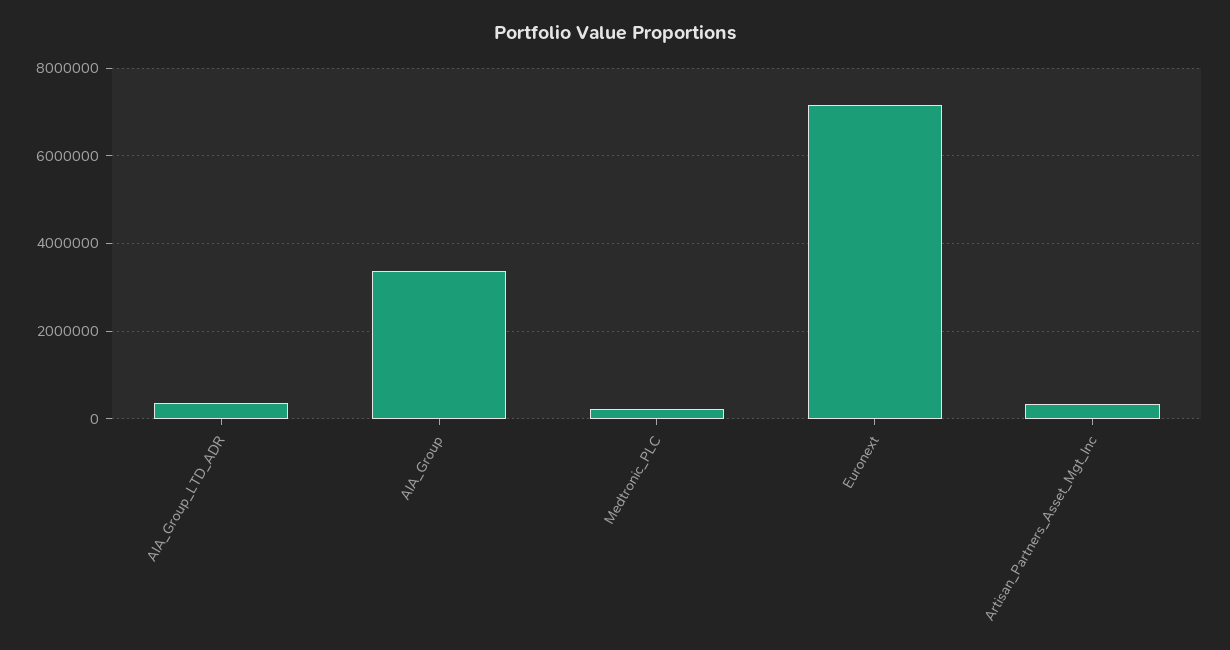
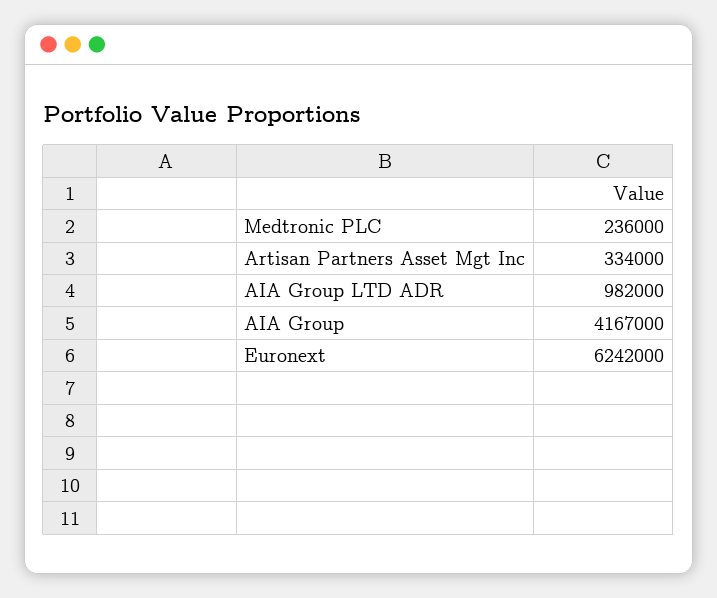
AIA_Group_LTD_ADR: 400000 -> 982000
AIA_Group: 3400000 -> 4167000
Euronext: 7200000 -> 6242000

